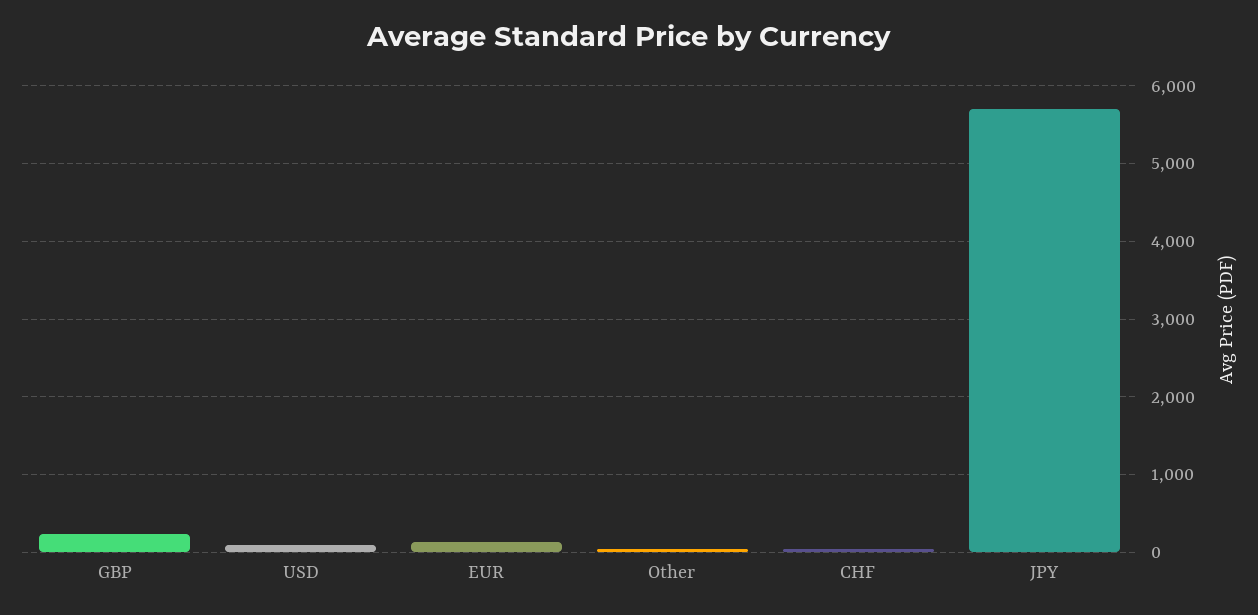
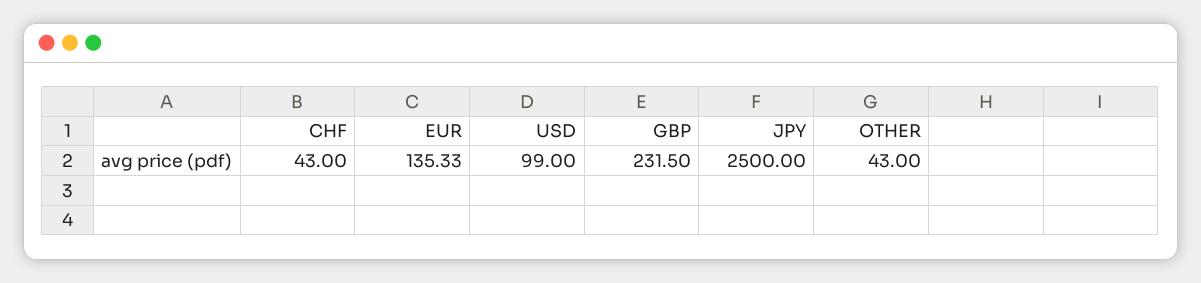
JPY: 5700 -> 2500

